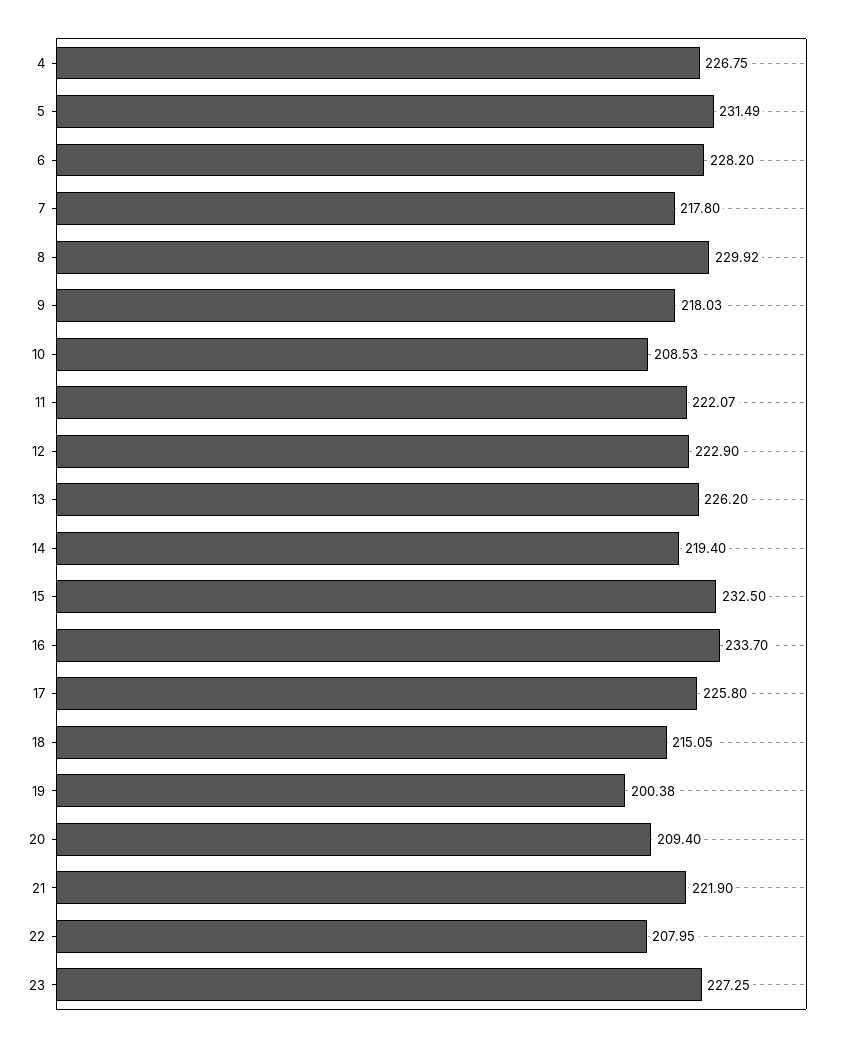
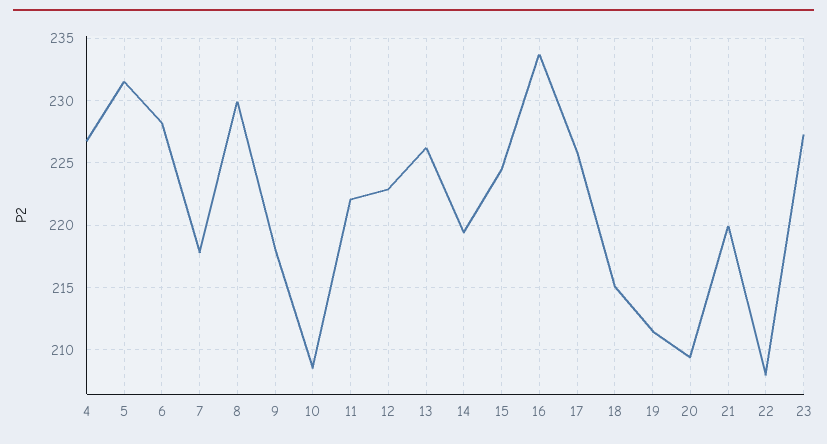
15: 232.5 -> 224.5
19: 200.38 -> 211.5
21: 221.9 -> 220

